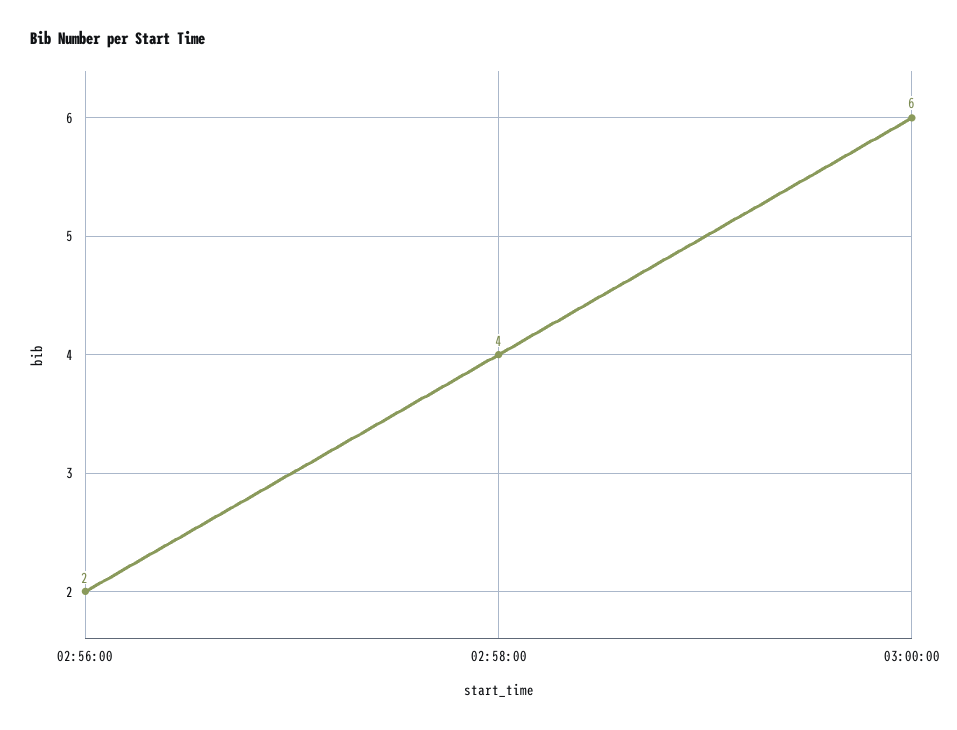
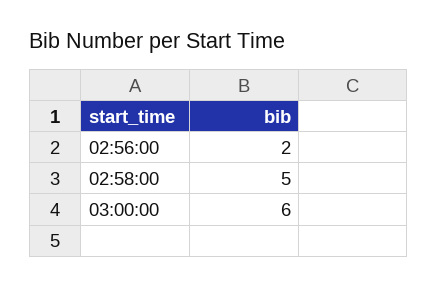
02:58:00: 4 -> 5

